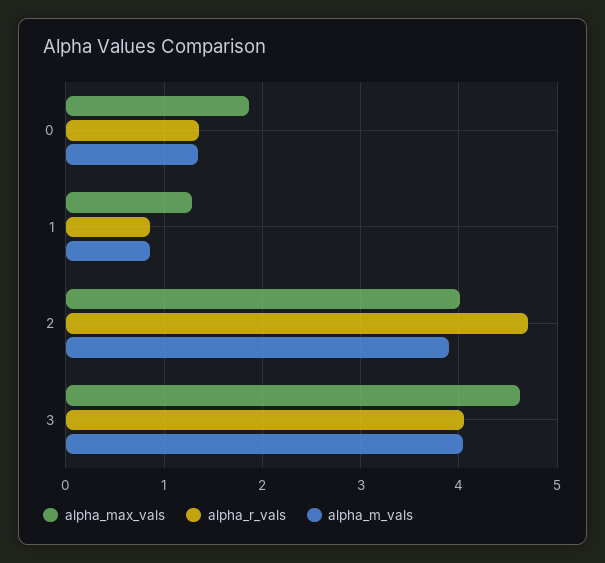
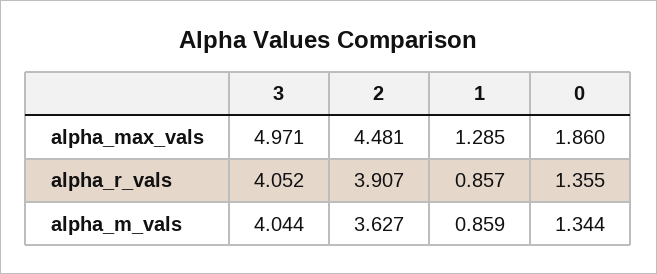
alpha_max_vals, 2: 4 -> 4.481
alpha_r_vals, 2: 4.7 -> 3.907
alpha_m_vals, 2: 3.9 -> 3.627
alpha_max_vals, 3: 4.6 -> 4.971

